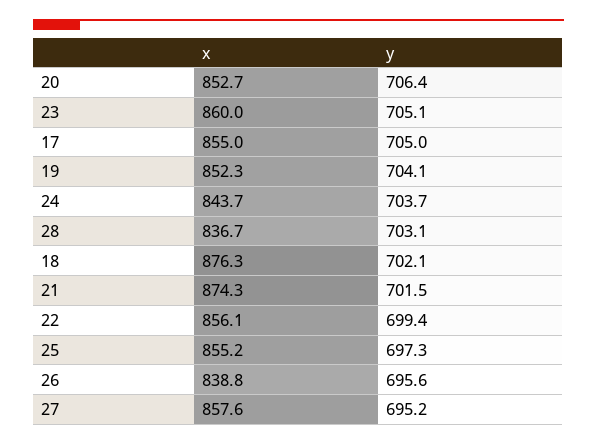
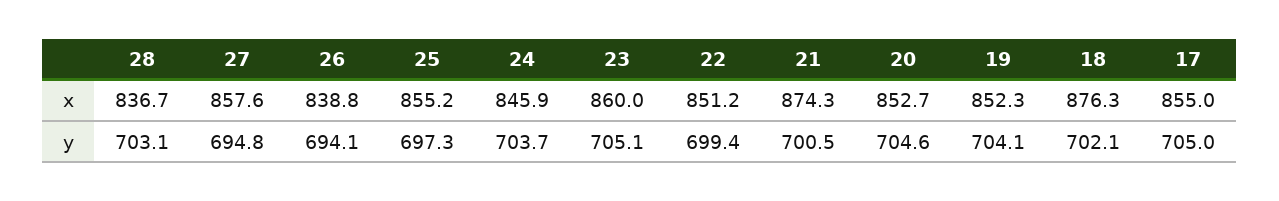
y, 20: 706.4 -> 704.6
x, 24: 843.7 -> 845.9
y, 21: 701.5 -> 700.5
x, 22: 856.1 -> 851.2
y, 26: 695.6 -> 694.1
y, 27: 695.2 -> 694.8

